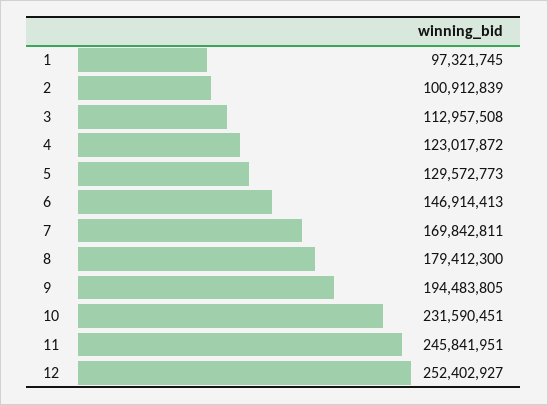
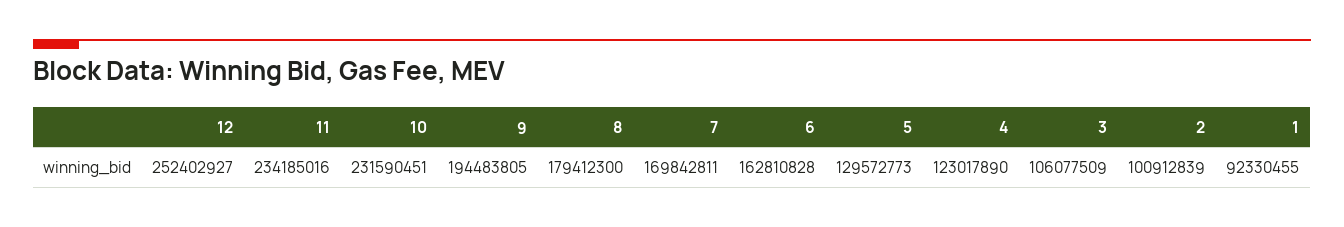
1: 97321745 -> 92330455
3: 112957508 -> 106077509
4: 123017872 -> 123017890
6: 146914413 -> 162810828
11: 245841951 -> 234185016

